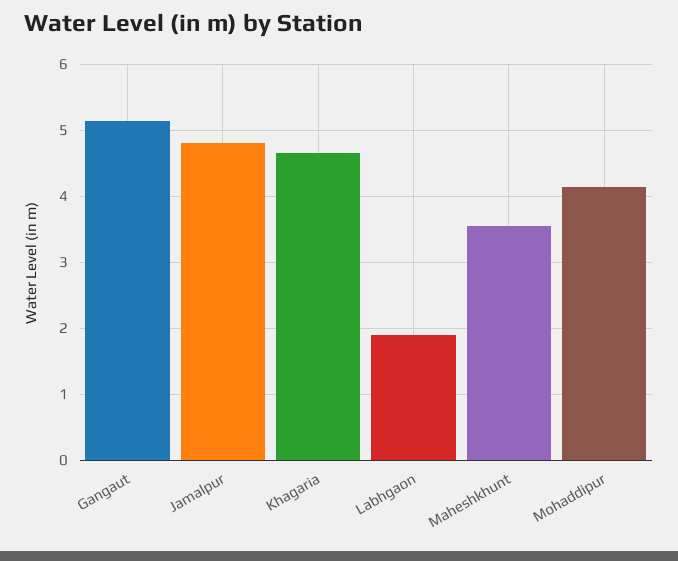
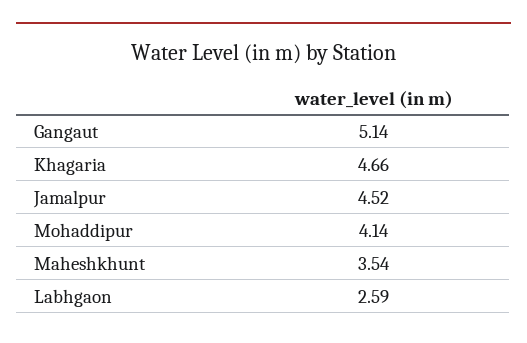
Jamalpur: 4.8 -> 4.52
Labhgaon: 1.9 -> 2.59

